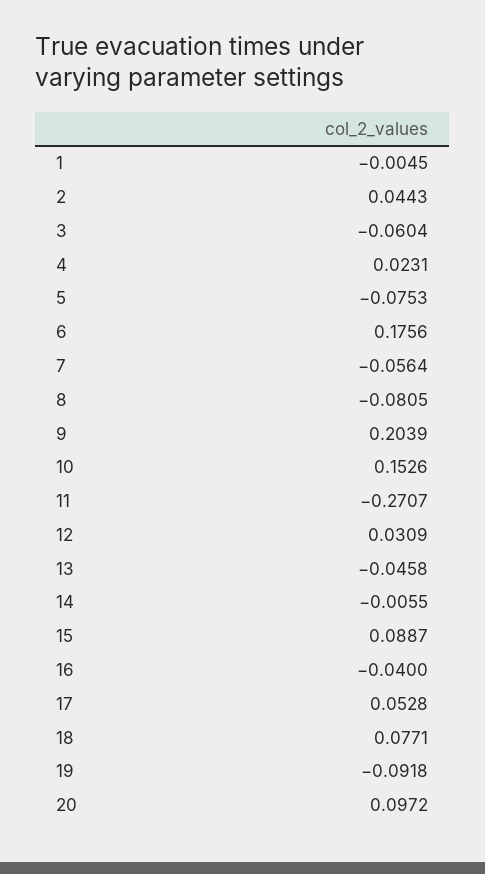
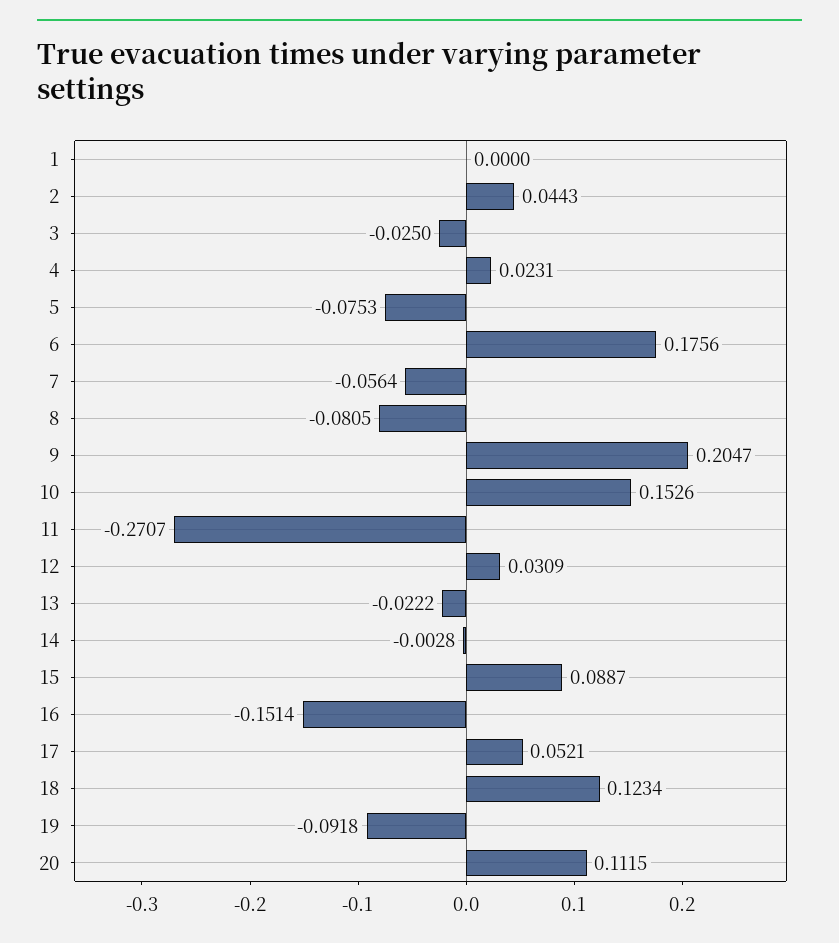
1: -0.0045 -> 0
3: -0.0604 -> -0.025
9: 0.2039 -> 0.2047
13: -0.0458 -> -0.0222
14: -0.0055 -> -0.0028
16: -0.04 -> -0.1514
17: 0.0528 -> 0.0521
18: 0.0771 -> 0.1234
20: 0.0972 -> 0.1115

